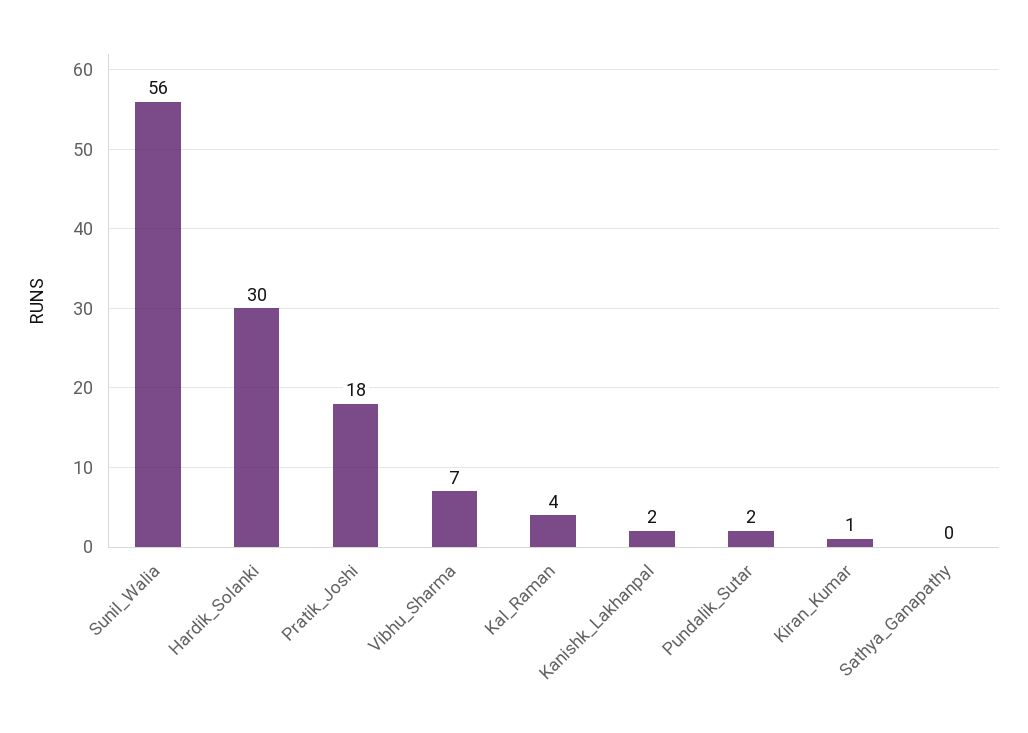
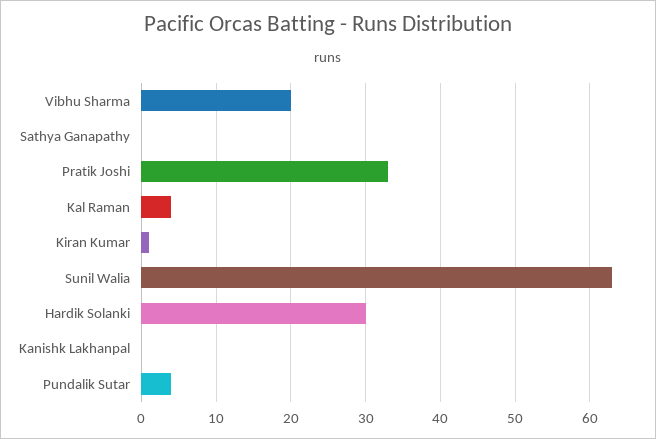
Sunil_Walia: 56 -> 63
Pratik_Joshi: 18 -> 33
Vibhu_Sharma: 7 -> 20
Kanishk_Lakhanpal: 2 -> 0
Pundalik_Sutar: 2 -> 4

